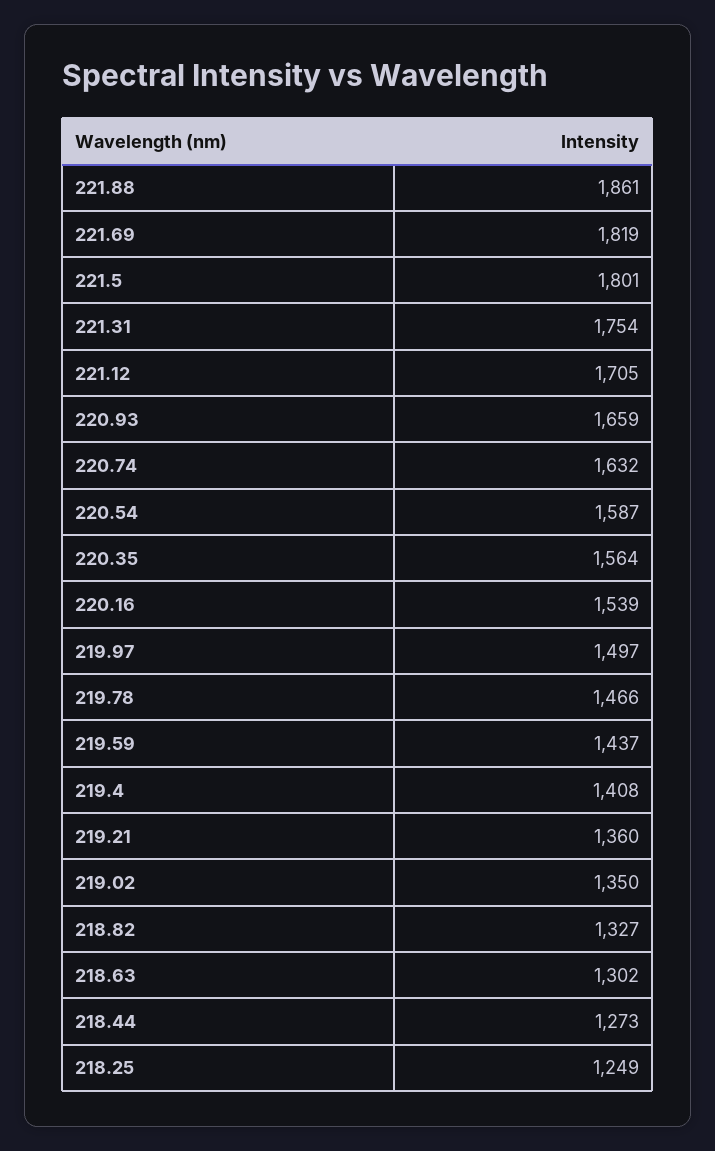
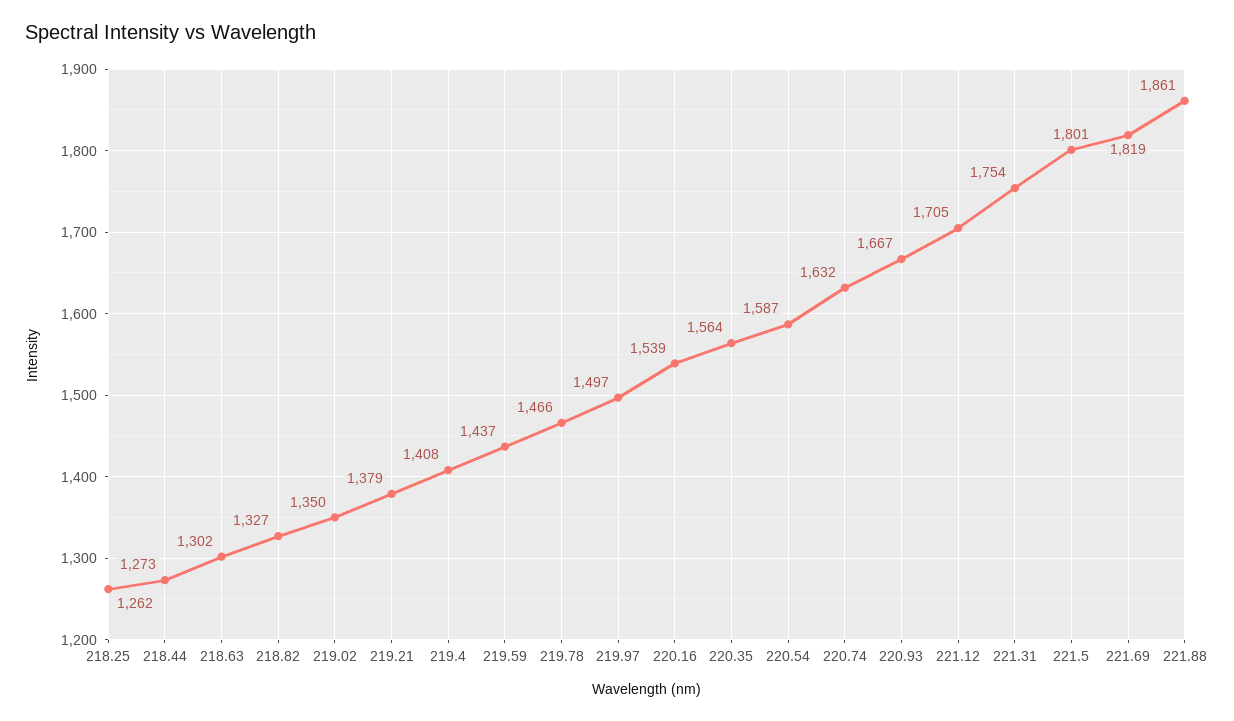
220.93: 1659 -> 1667
219.21: 1360 -> 1379
218.25: 1249 -> 1262

